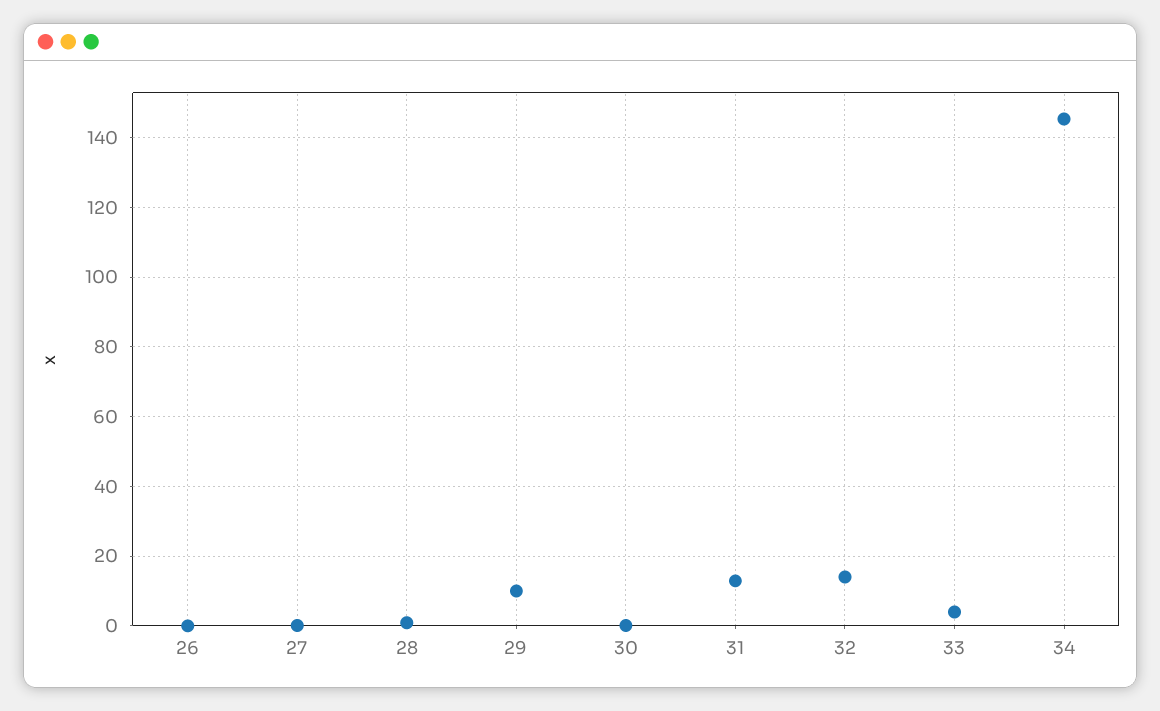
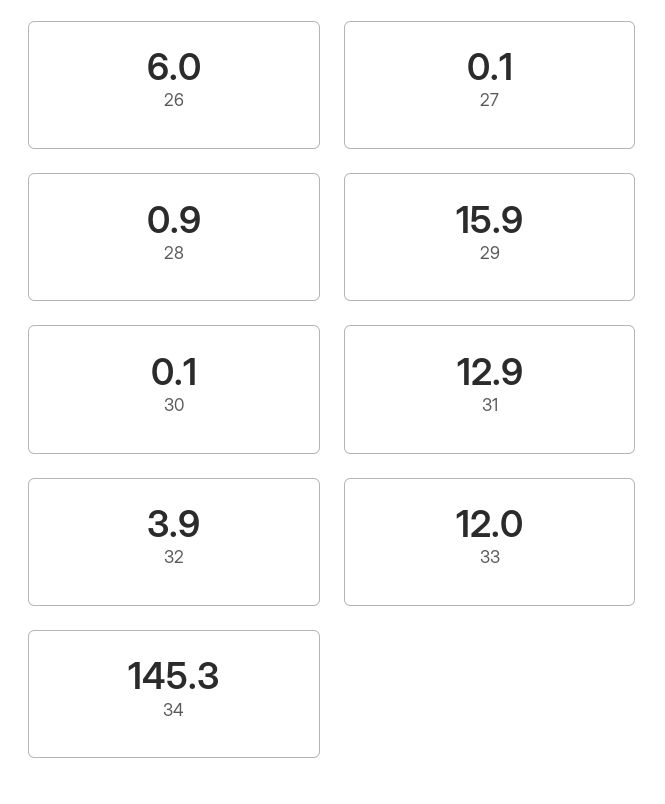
26: 0 -> 6
29: 10 -> 15.9
32: 14 -> 3.9
33: 4 -> 12

